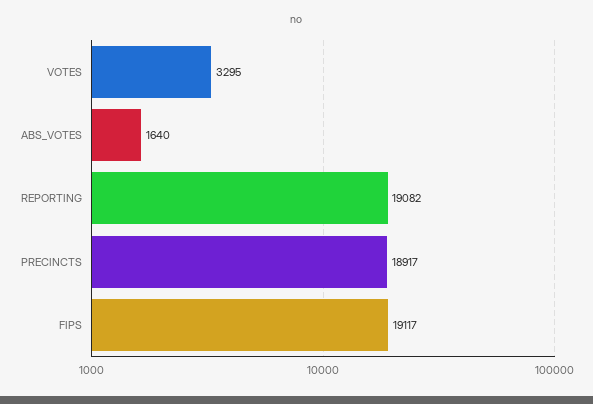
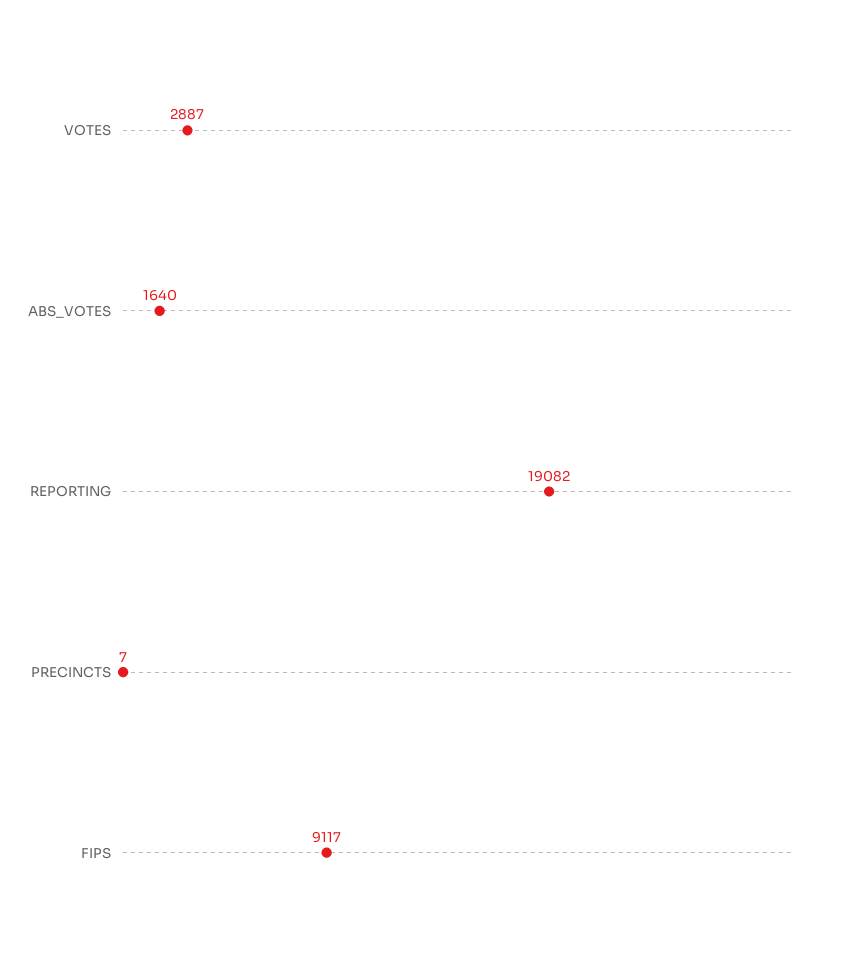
VOTES: 3295 -> 2887
PRECINCTS: 18917 -> 7
FIPS: 19117 -> 9117

